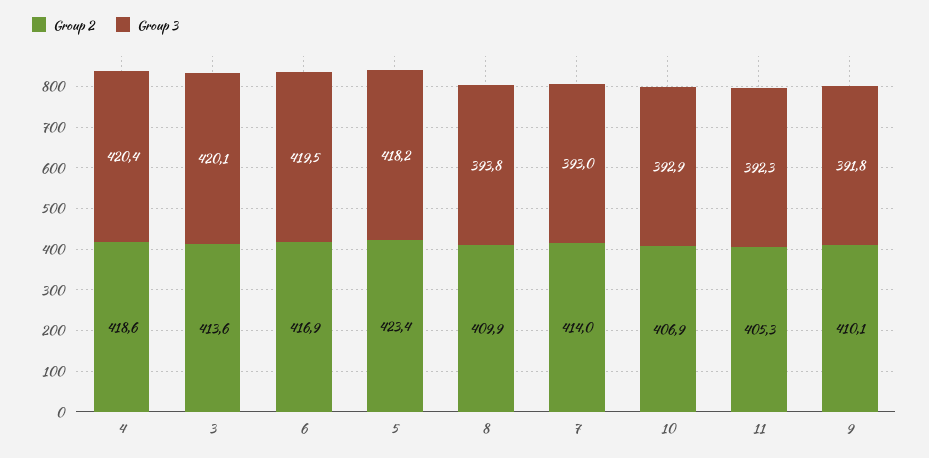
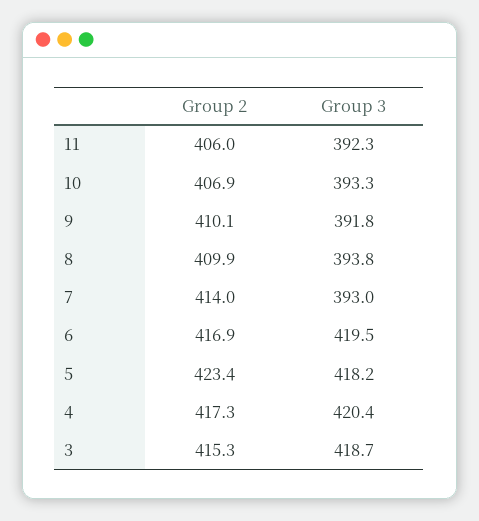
Group 2, 4: 418.6 -> 417.3
Group 2, 3: 413.6 -> 415.3
Group 3, 3: 420.1 -> 418.7
Group 3, 10: 392.9 -> 393.3
Group 2, 11: 405.3 -> 406

